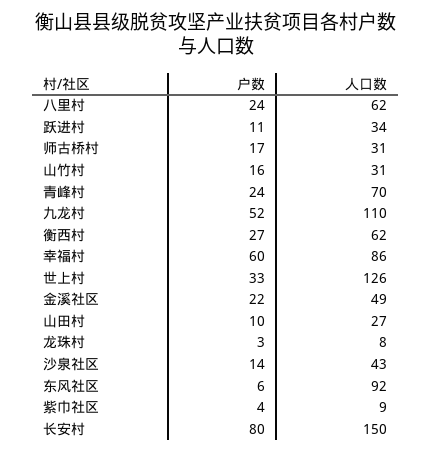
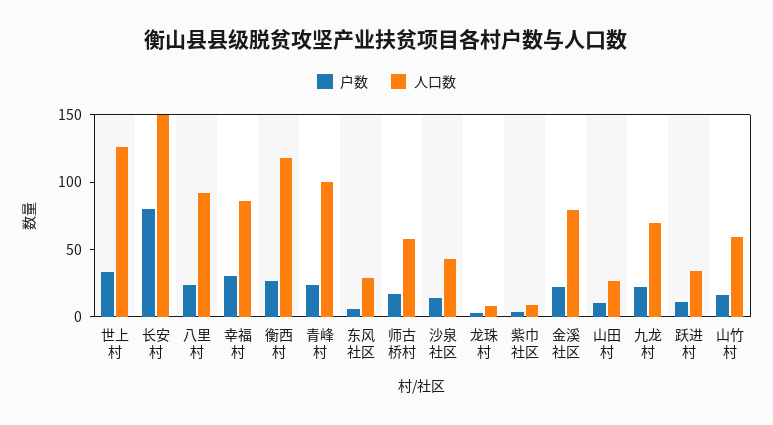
人口数, 八里村: 62 -> 90
人口数, 师古桥村: 31 -> 60
人口数, 山竹村: 31 -> 60
人口数, 青峰村: 70 -> 100
户数, 九龙村: 52 -> 20
人口数, 九龙村: 110 -> 70
人口数, 衡西村: 62 -> 120
户数, 幸福村: 60 -> 30
人口数, 金溪社区: 49 -> 80
人口数, 东风社区: 92 -> 30

